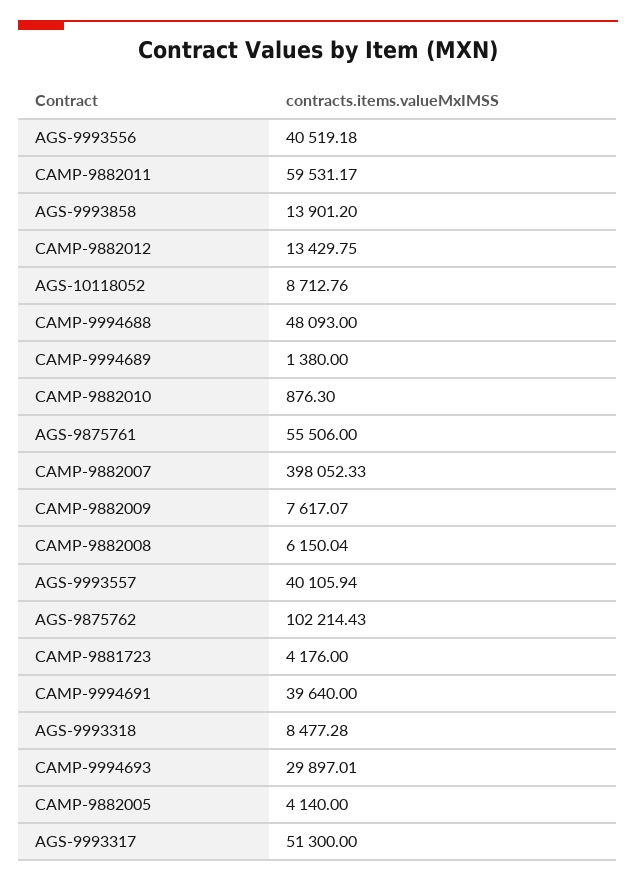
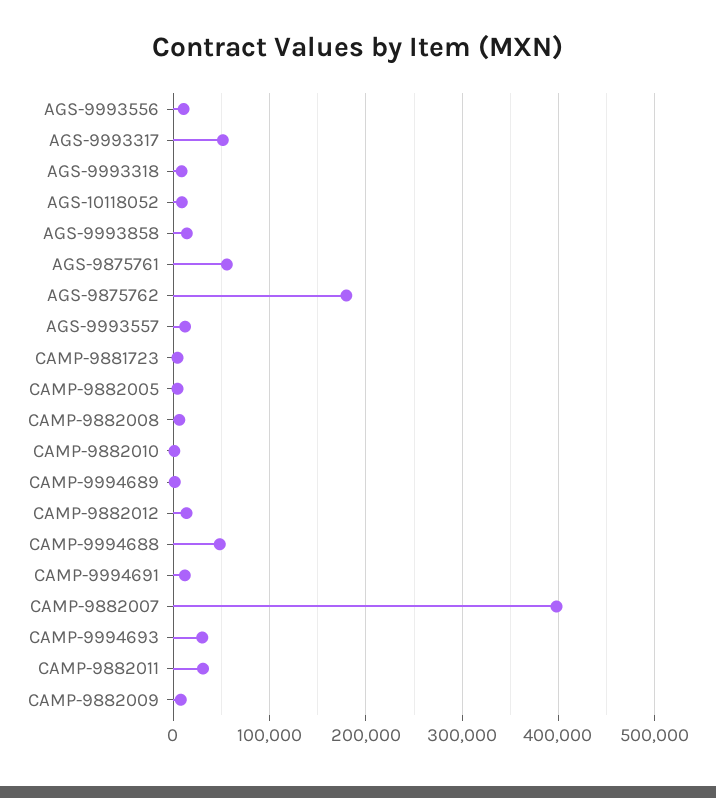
AGS-9993556: 40519.18 -> 10000
CAMP-9882011: 59531.17 -> 30000
AGS-9993557: 40105.94 -> 10000
AGS-9875762: 102214.43 -> 180000
CAMP-9994691: 39640 -> 10000

